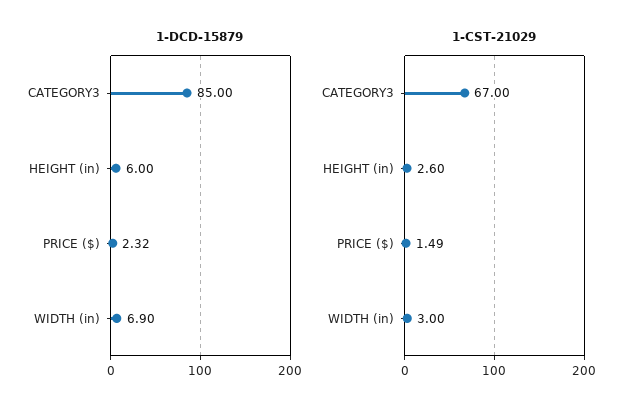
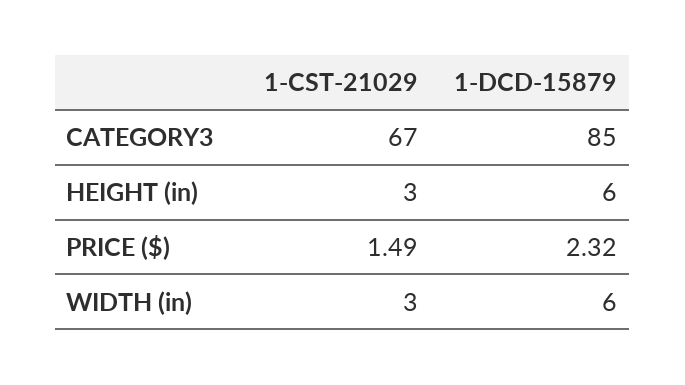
1-DCD-15879, WIDTH (in): 6.9 -> 6
1-CST-21029, HEIGHT (in): 2.6 -> 3

